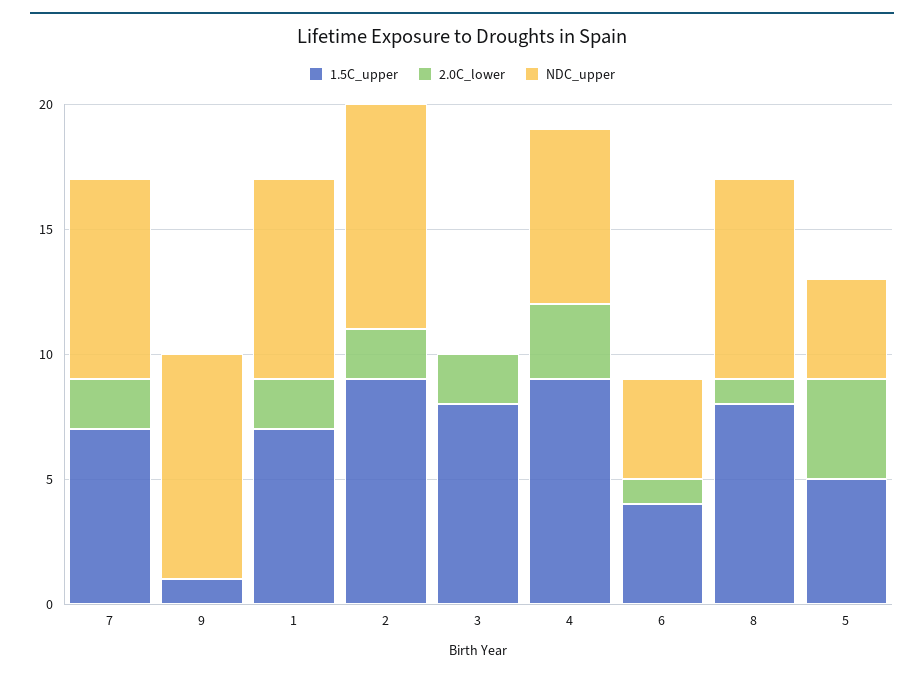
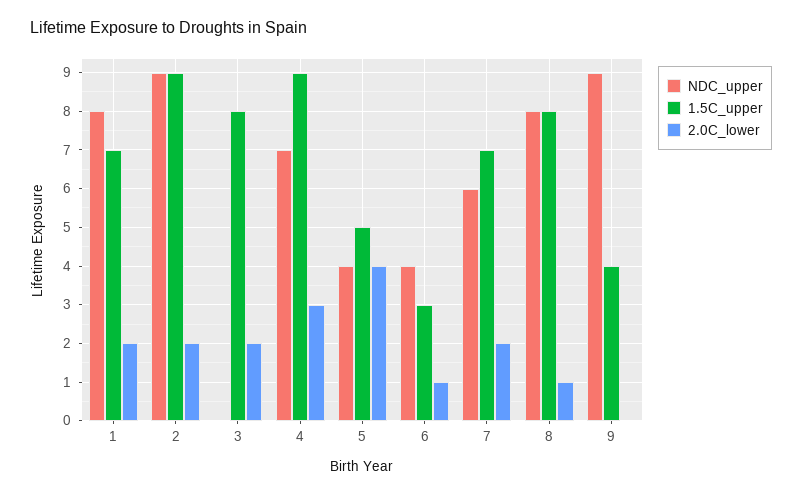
NDC_upper, 7: 8 -> 6
1.5C_upper, 9: 1 -> 4
1.5C_upper, 6: 4 -> 3

